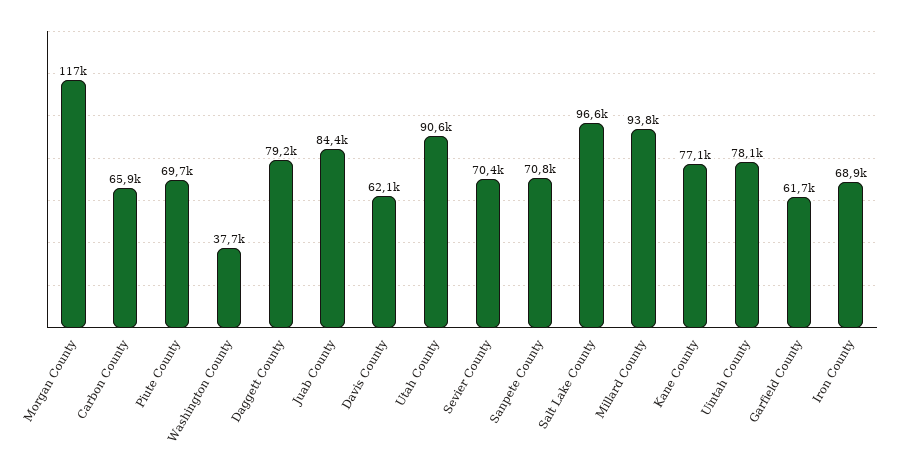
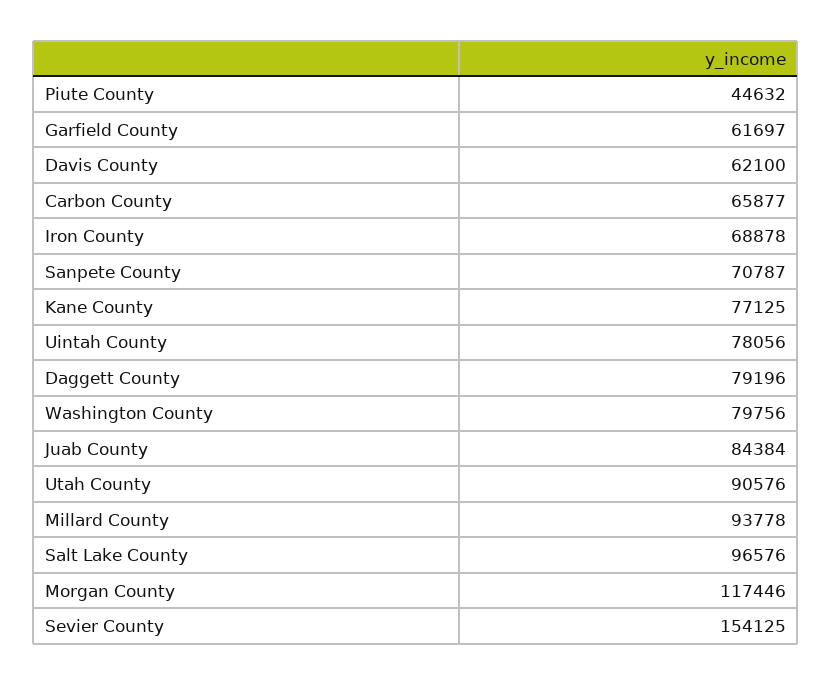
Piute County: 69700 -> 44632
Washington County: 37700 -> 79756
Sevier County: 70400 -> 154125

